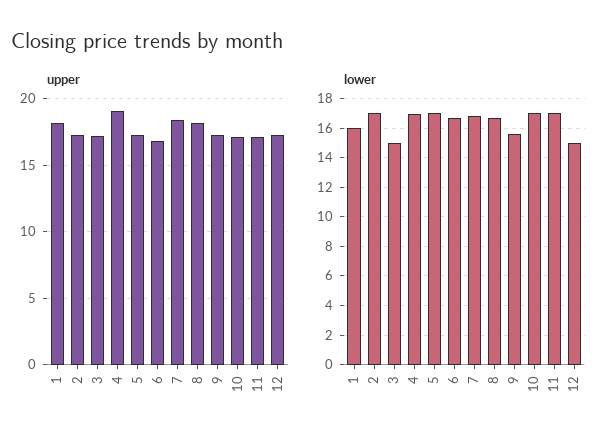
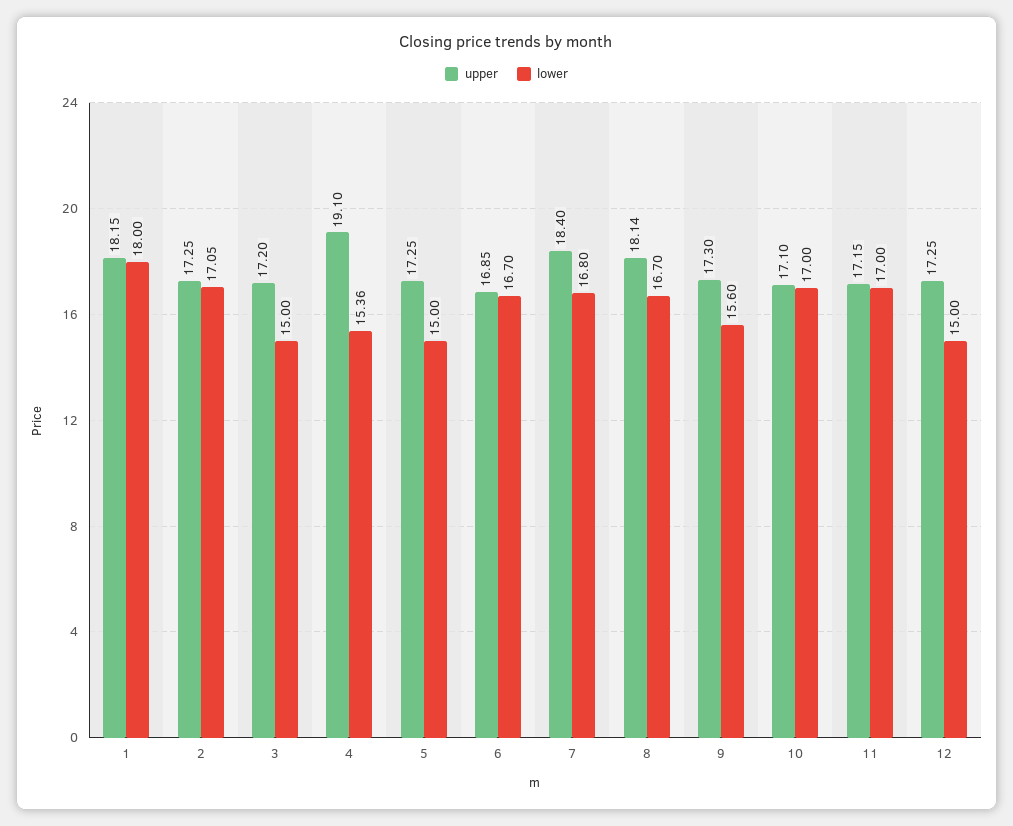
lower, 1: 16 -> 18
lower, 4: 17 -> 15.36
lower, 5: 17 -> 15

